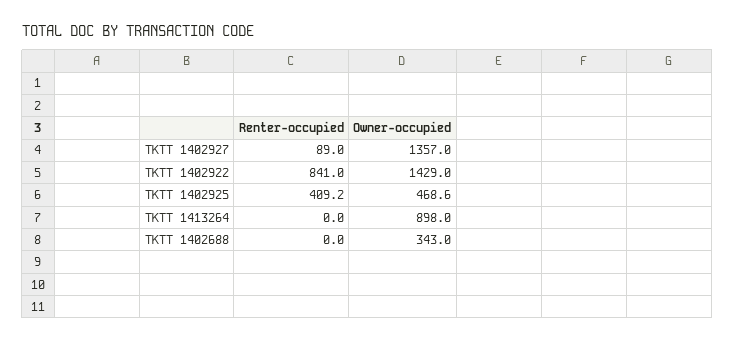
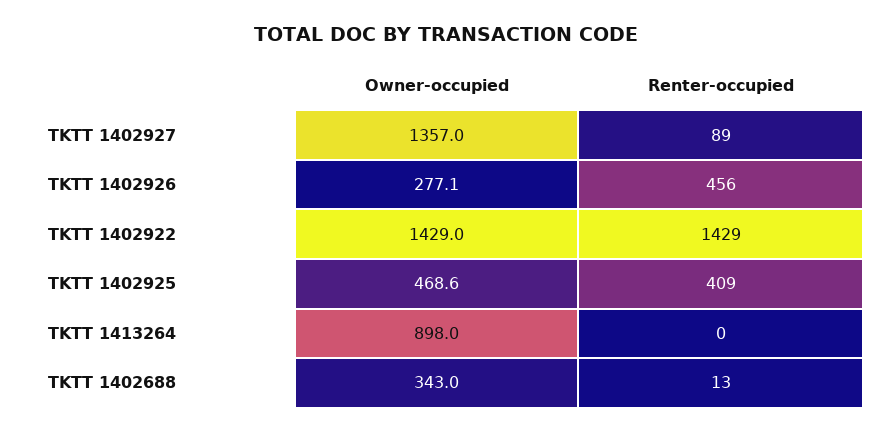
Renter-occupied, TKTT 1402922: 841 -> 1429
Renter-occupied, TKTT 1402688: 0 -> 13
Owner-occupied, TKTT 1402926: none -> 277.1
Renter-occupied, TKTT 1402926: none -> 456

